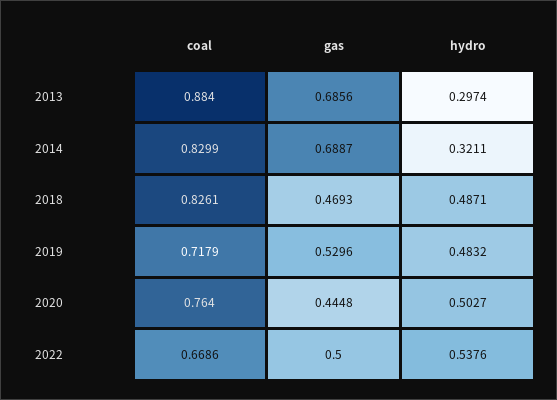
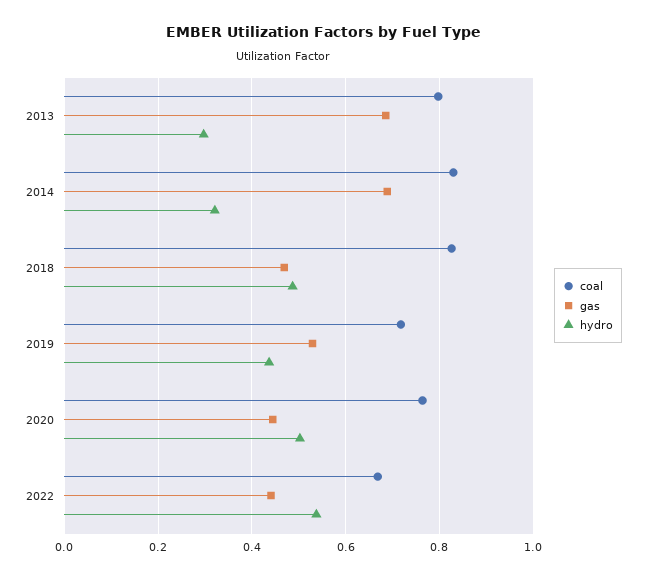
coal, 2013: 0.884 -> 0.8
hydro, 2019: 0.4832 -> 0.44
gas, 2022: 0.5 -> 0.44

